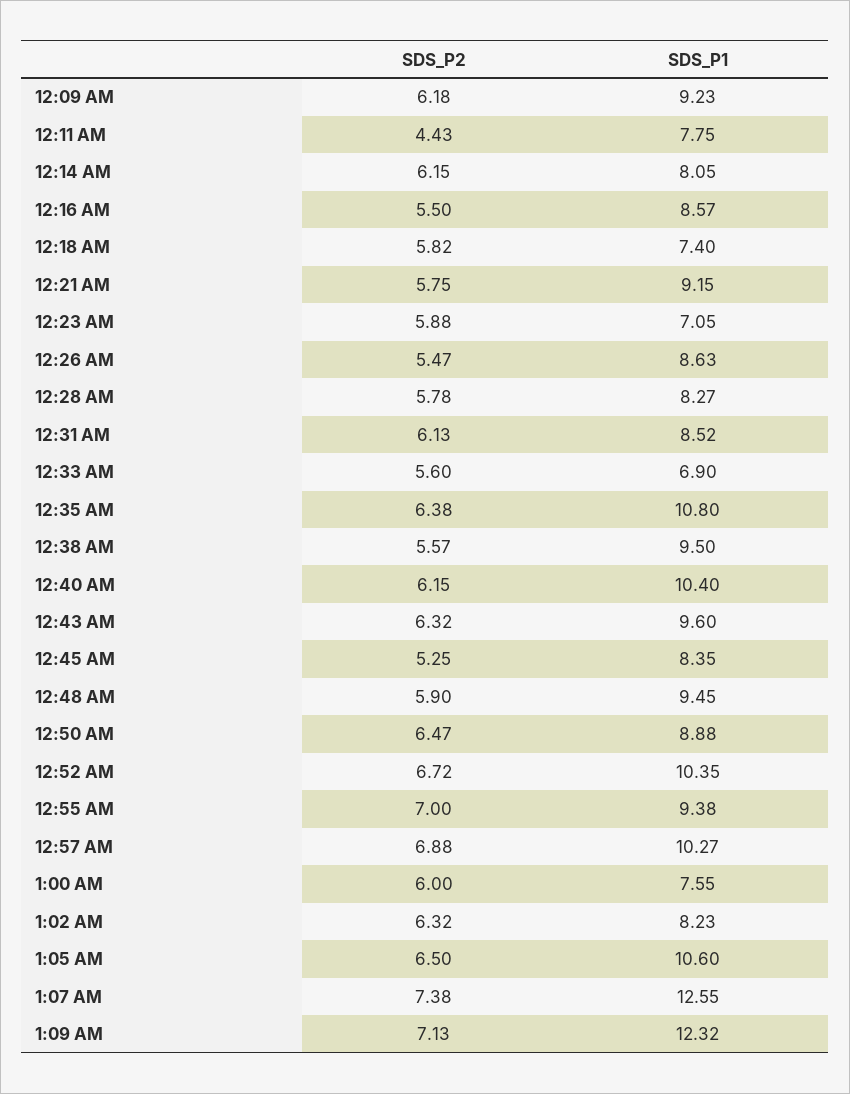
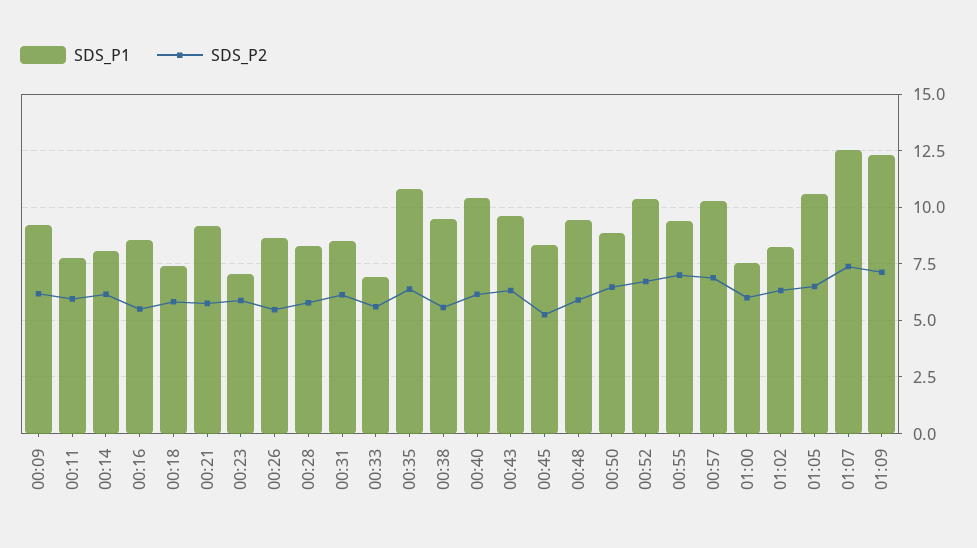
SDS_P2, 12:11 AM: 4.43 -> 6

